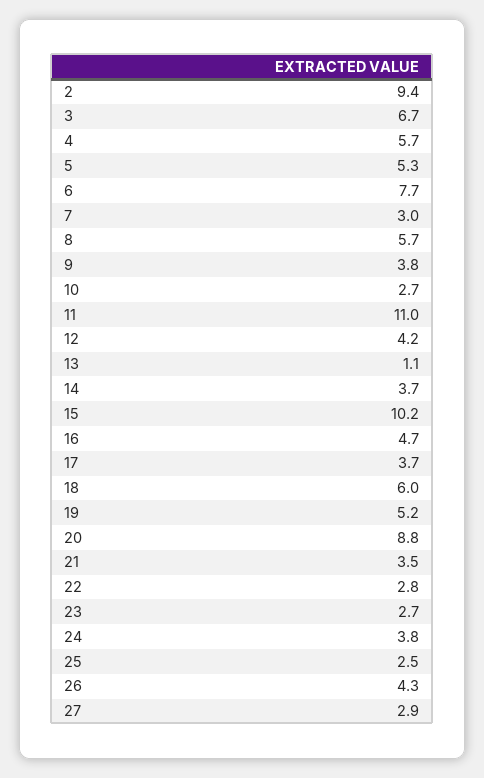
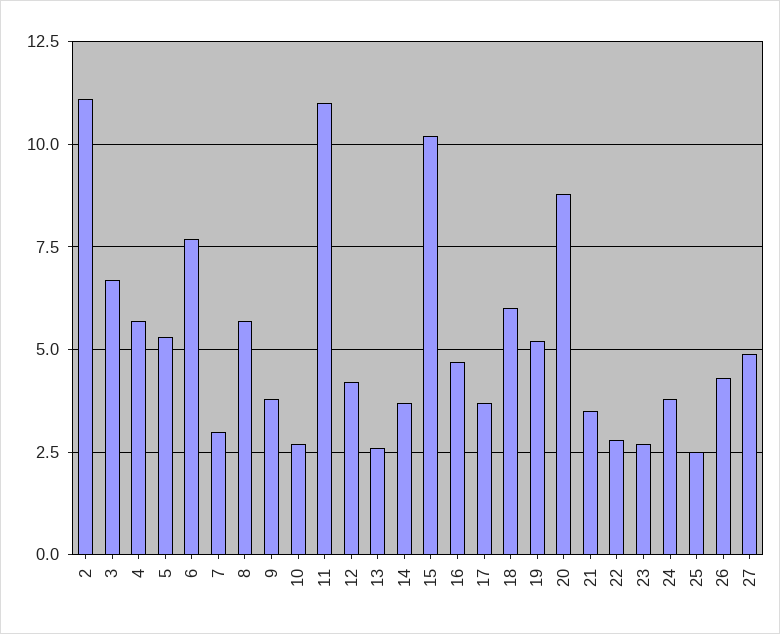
2: 9.4 -> 11
13: 1.1 -> 2.5
27: 2.9 -> 5

